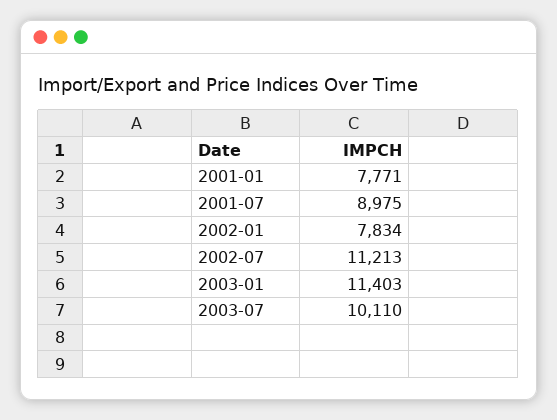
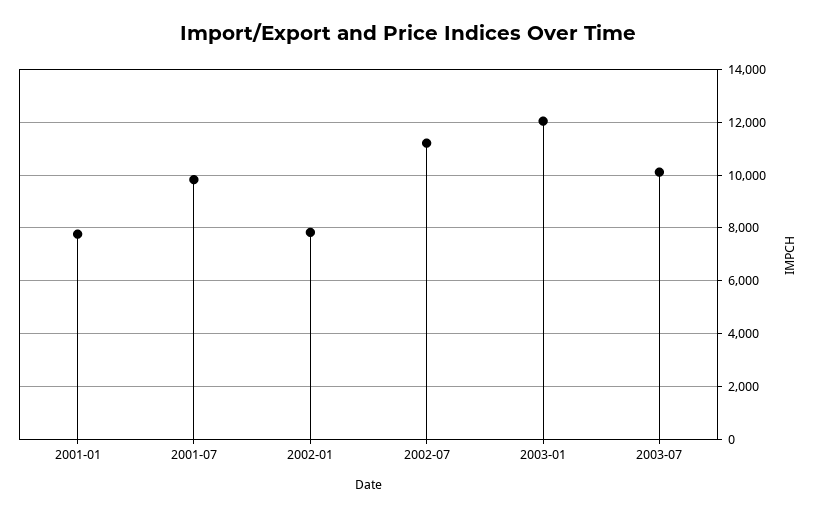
2001-07: 8975 -> 9750
2003-01: 11403 -> 12000

